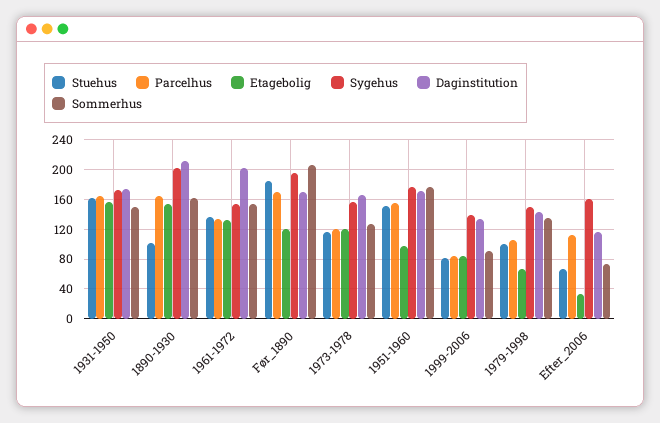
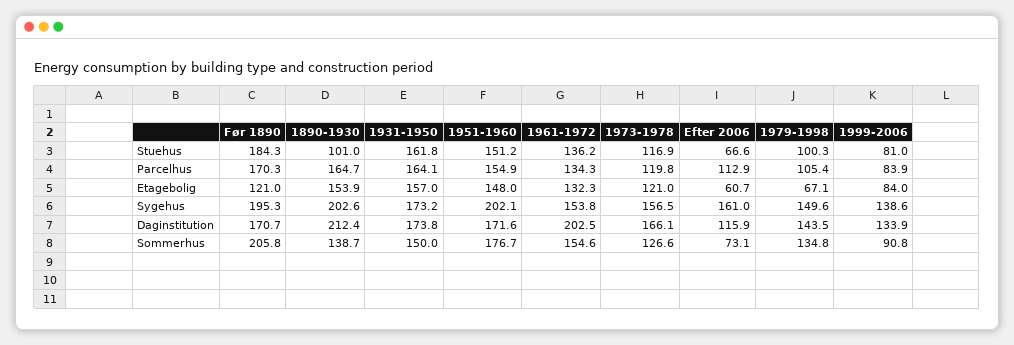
Sommerhus, 1890-1930: 160 -> 138.7
Etagebolig, 1951-1960: 100 -> 148
Sygehus, 1951-1960: 180 -> 202.1
Etagebolig, Efter_2006: 30 -> 60.7

